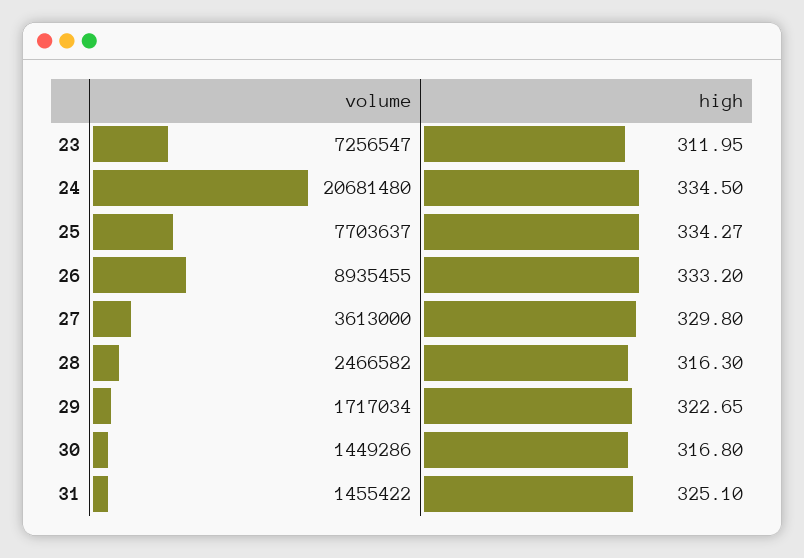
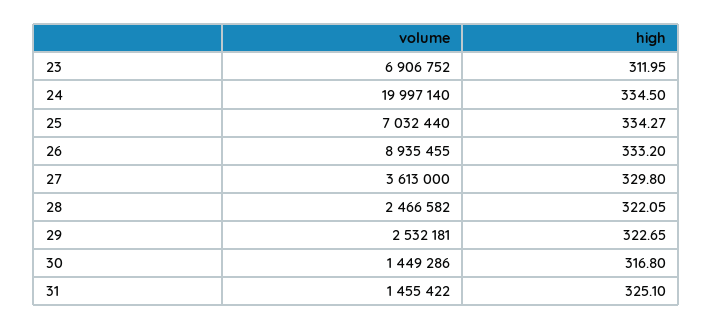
volume, 23: 7256547 -> 6906752
volume, 24: 20681480 -> 19997140
volume, 25: 7703637 -> 7032440
high, 28: 316.3 -> 322.05
volume, 29: 1717034 -> 2532181

